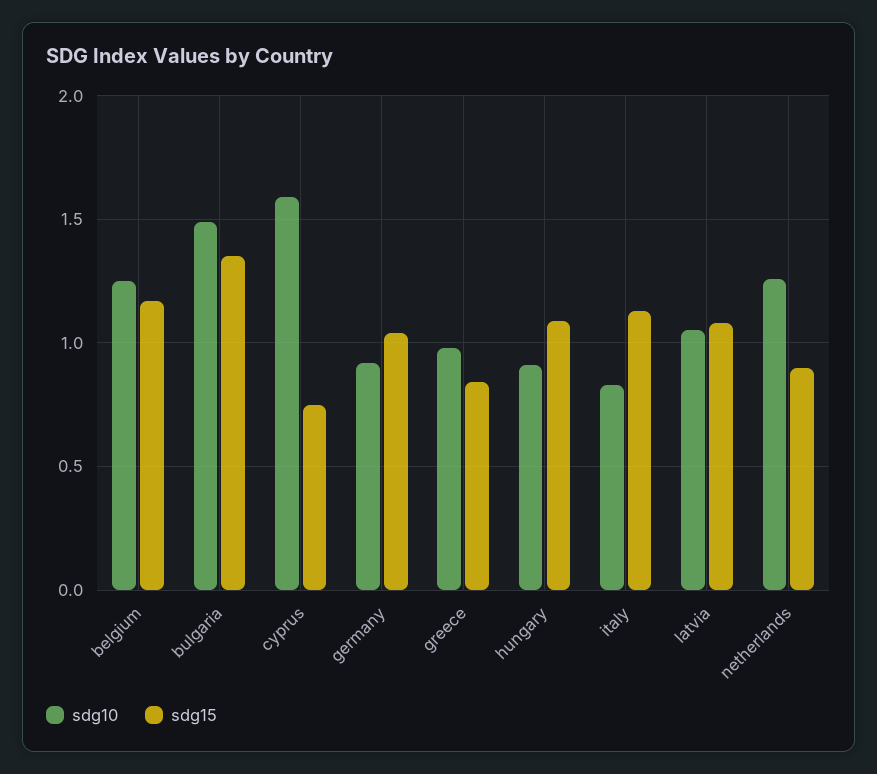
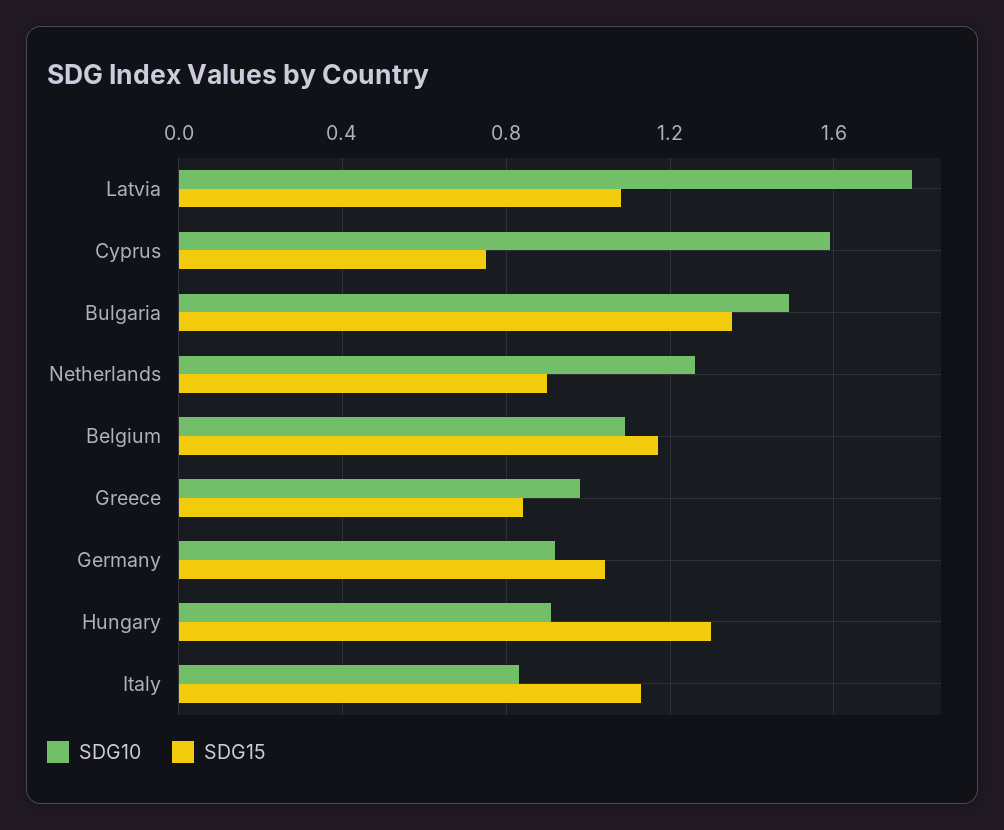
sdg10, belgium: 1.25 -> 1.1
sdg15, hungary: 1.1 -> 1.3
sdg10, latvia: 1.05 -> 1.8

